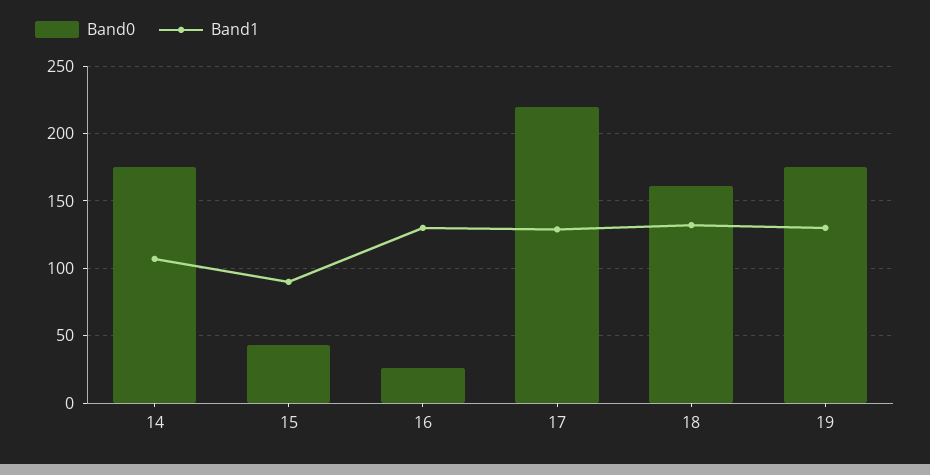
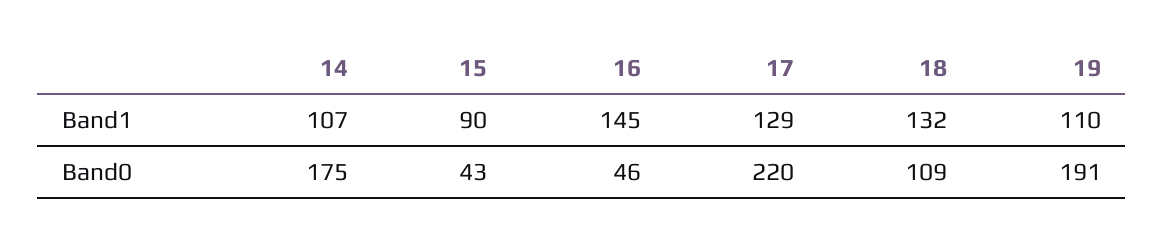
Band0, 16: 25 -> 46
Band1, 16: 130 -> 145
Band0, 18: 160 -> 109
Band0, 19: 175 -> 191
Band1, 19: 130 -> 110

